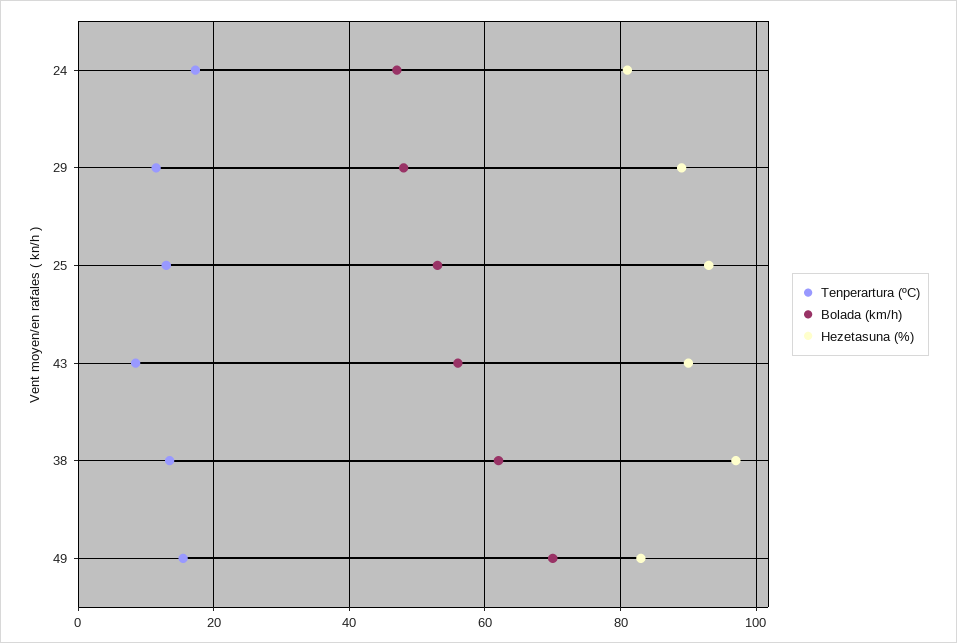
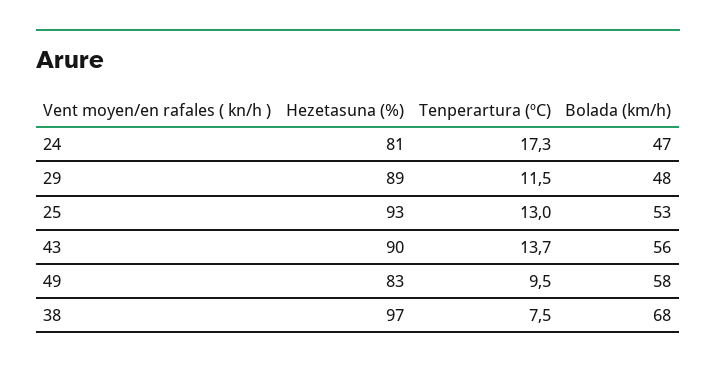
Tenperartura (ºC), 43: 8 -> 13.7
Tenperartura (ºC), 38: 14 -> 7.5
Bolada (km/h), 38: 62 -> 68
Tenperartura (ºC), 49: 16 -> 9.5
Bolada (km/h), 49: 70 -> 58

